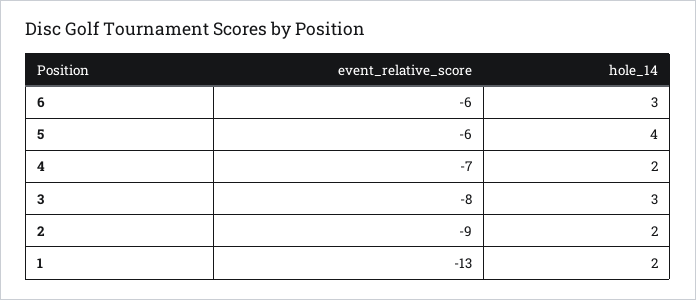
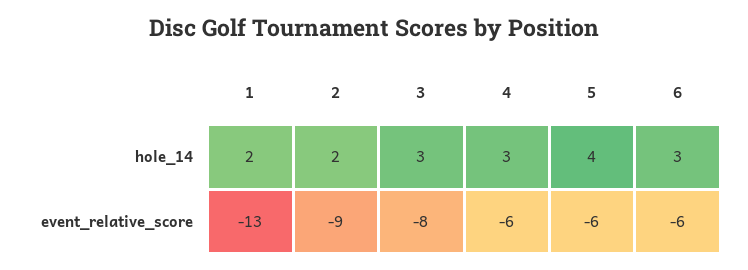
event_relative_score, 4: -7 -> -6
hole_14, 4: 2 -> 3

